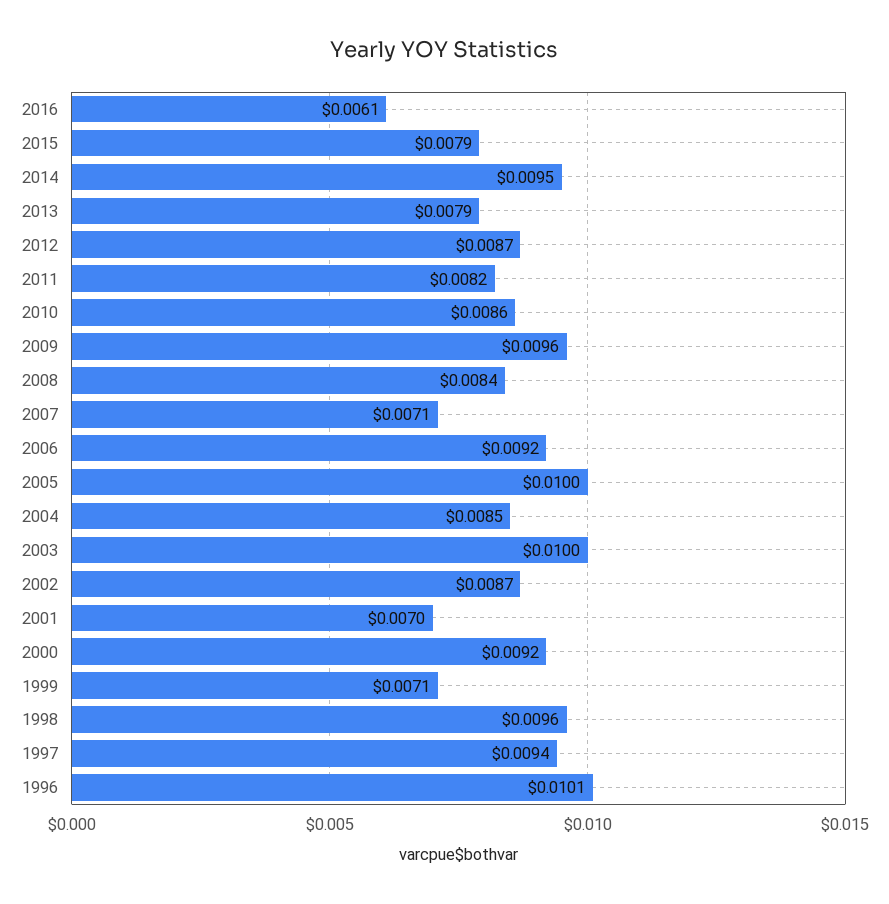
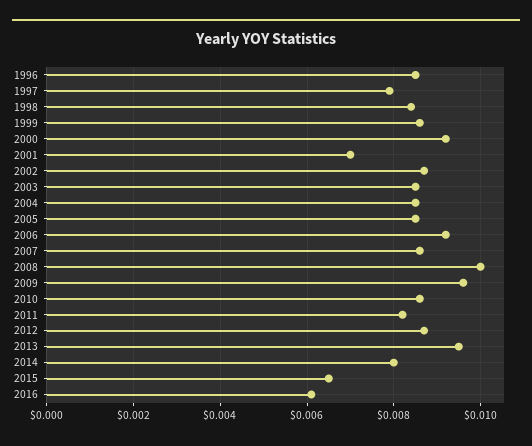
2015: 0.0079 -> 0.0065
2014: 0.0095 -> 0.008
2013: 0.0079 -> 0.0095
2008: 0.0084 -> 0.01
2007: 0.0071 -> 0.0085
2005: 0.01 -> 0.0085
2003: 0.01 -> 0.0085
1999: 0.0071 -> 0.0085
1998: 0.0096 -> 0.0085
1997: 0.0094 -> 0.008
1996: 0.0101 -> 0.0085

